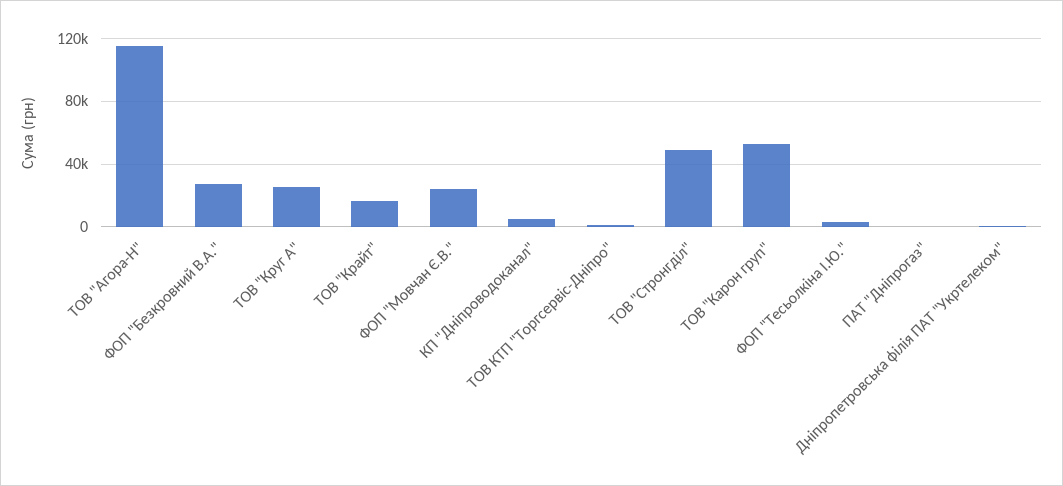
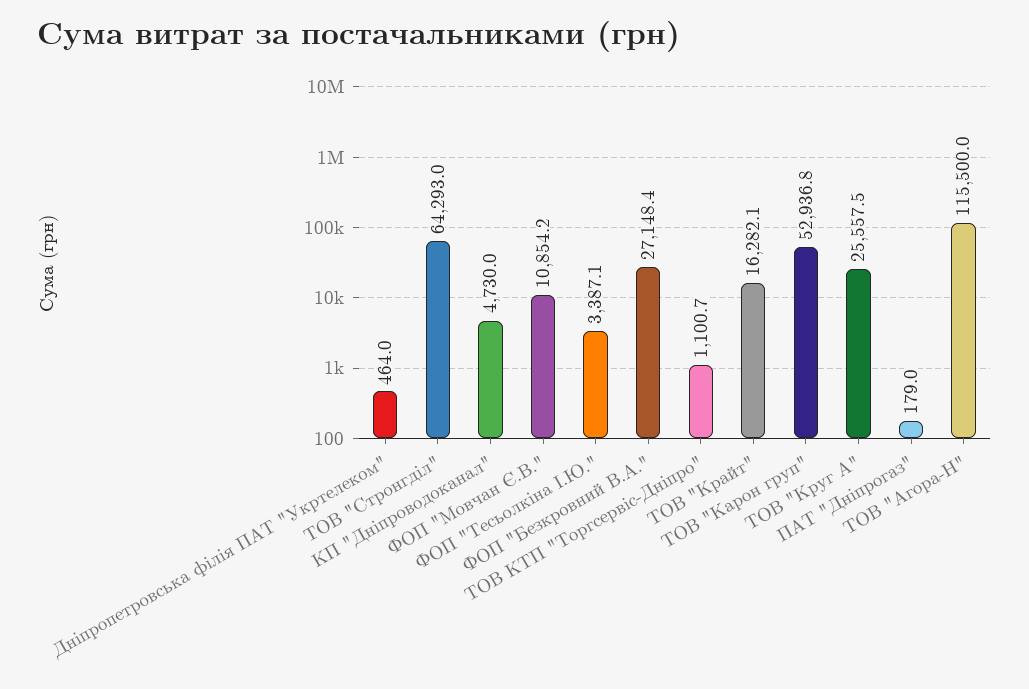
ФОП "Мовчан Є.В.": 25000 -> 10854.2
ТОВ "Стронгділ": 50000 -> 64293

